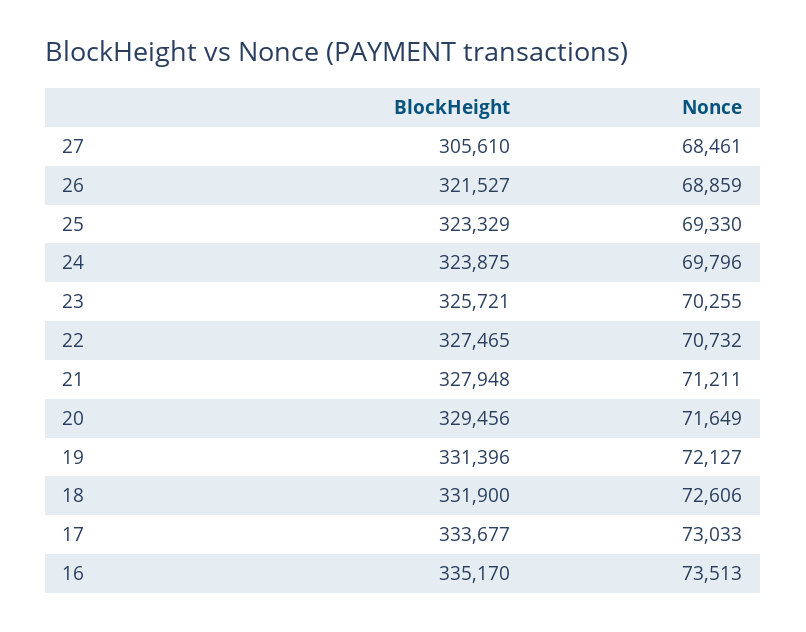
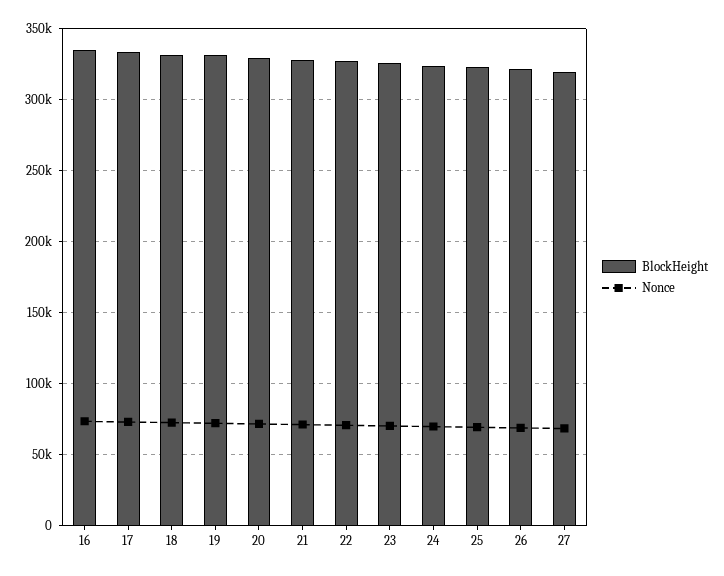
BlockHeight, 27: 305610 -> 320000

